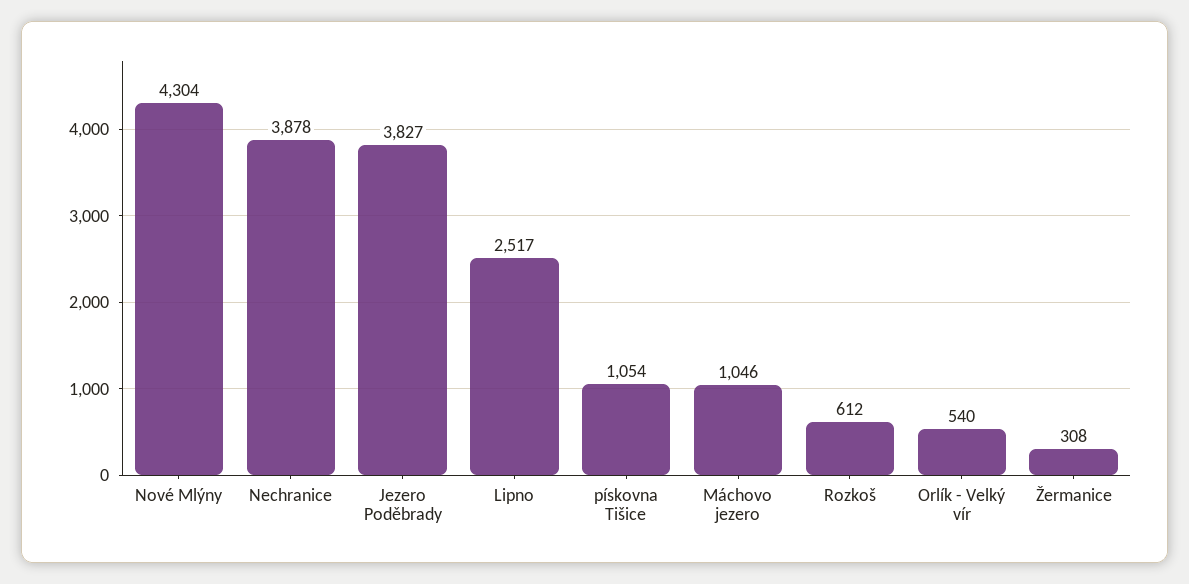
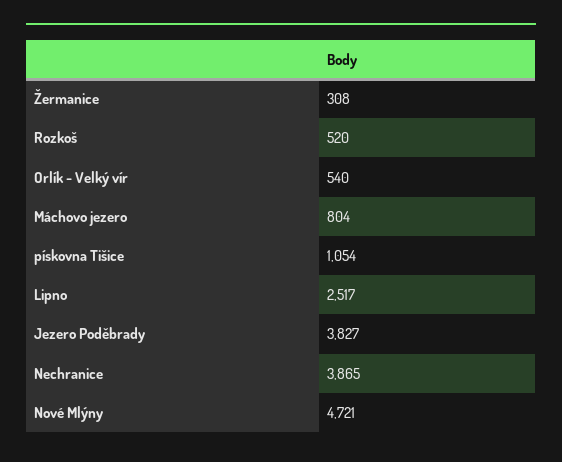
Nové Mlýny: 4304 -> 4721
Nechranice: 3878 -> 3865
Máchovo jezero: 1046 -> 804
Rozkoš: 612 -> 520

